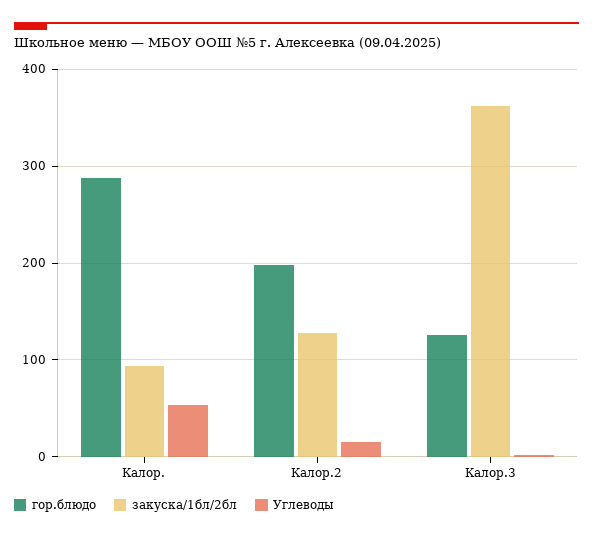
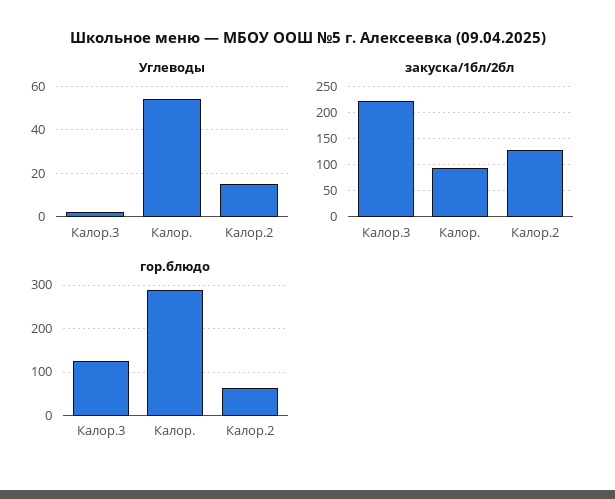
гор.блюдо, Калор.2: 200 -> 60
закуска/1бл/2бл, Калор.3: 360 -> 225

